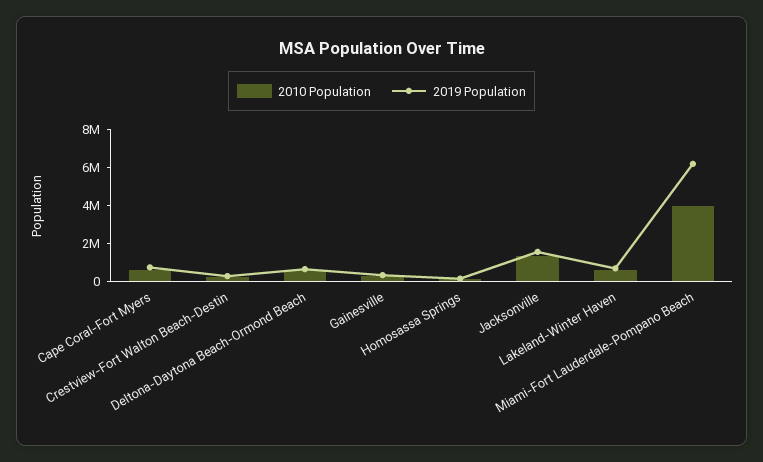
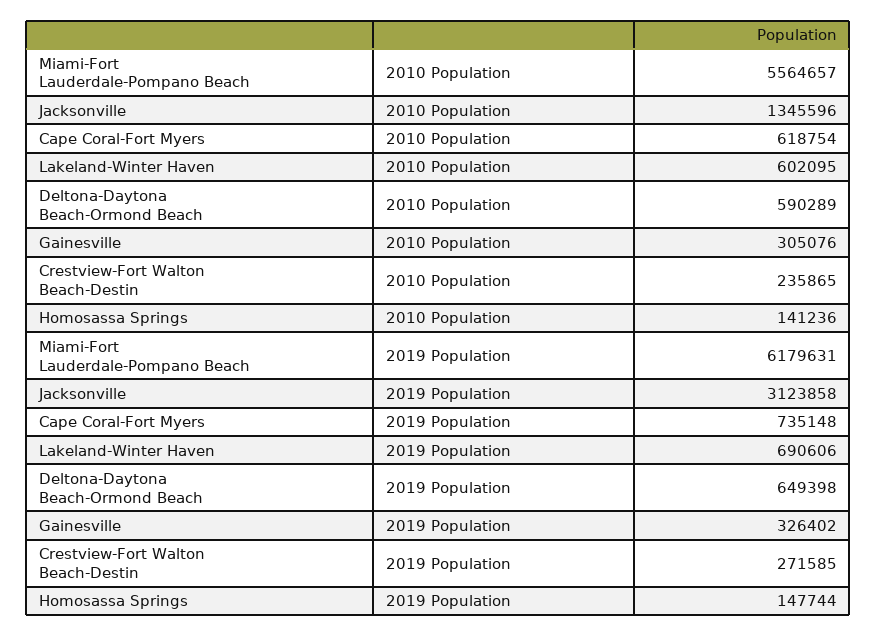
2019 Population, Jacksonville: 1500000 -> 3123858
2010 Population, Miami-Fort Lauderdale-Pompano Beach: 4000000 -> 5564657

